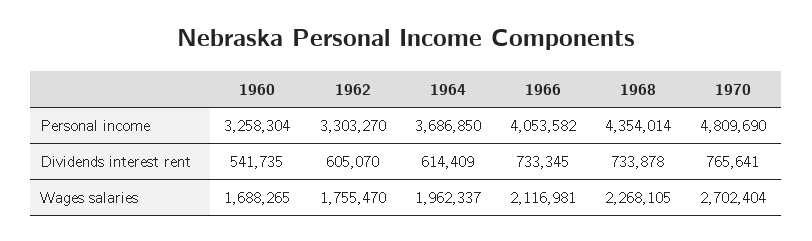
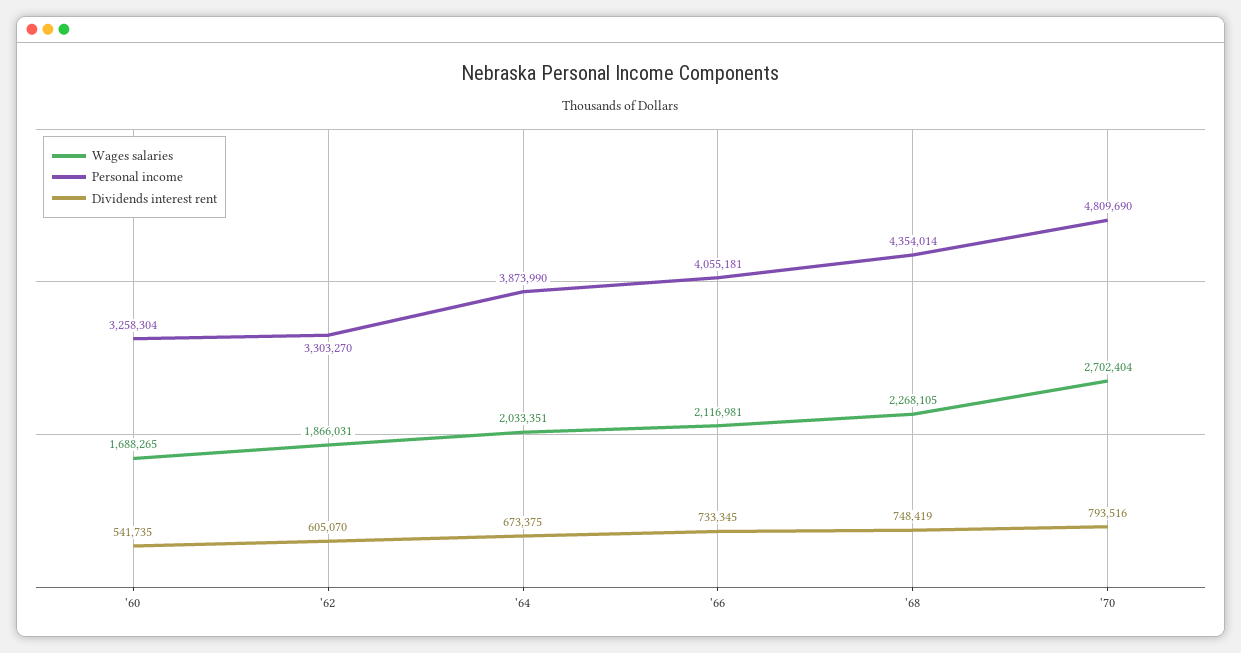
Personal income, 1964: 3686850 -> 3873990
Personal income, 1966: 4053582 -> 4055181
Dividends interest rent, 1964: 614409 -> 673375
Dividends interest rent, 1968: 733878 -> 748419
Dividends interest rent, 1970: 765641 -> 793516
Wages salaries, 1962: 1755470 -> 1866031
Wages salaries, 1964: 1962337 -> 2033351

